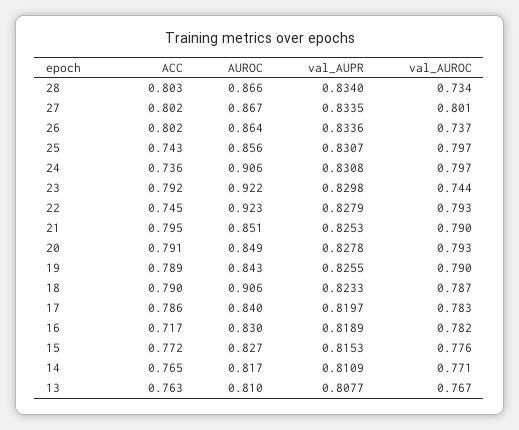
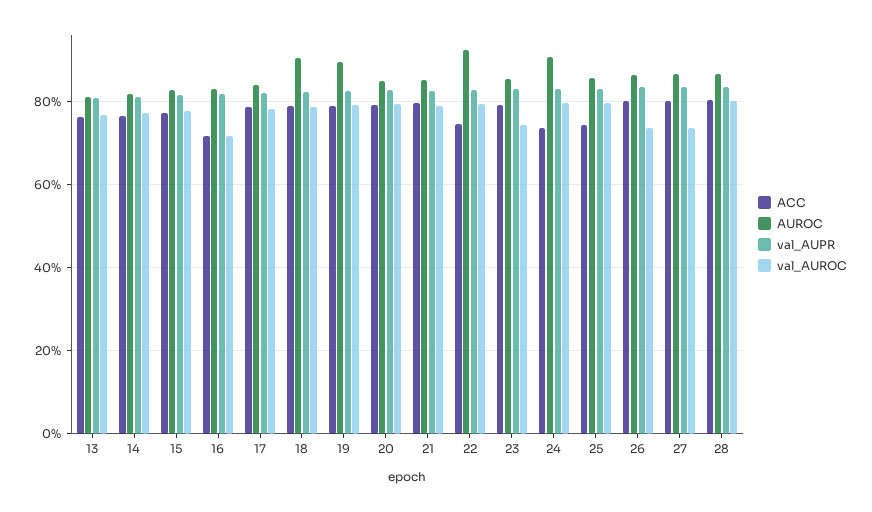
val_AUROC, 28: 0.734 -> 0.8
val_AUROC, 27: 0.801 -> 0.74
AUROC, 23: 0.922 -> 0.86
AUROC, 19: 0.843 -> 0.9
val_AUROC, 16: 0.782 -> 0.72

